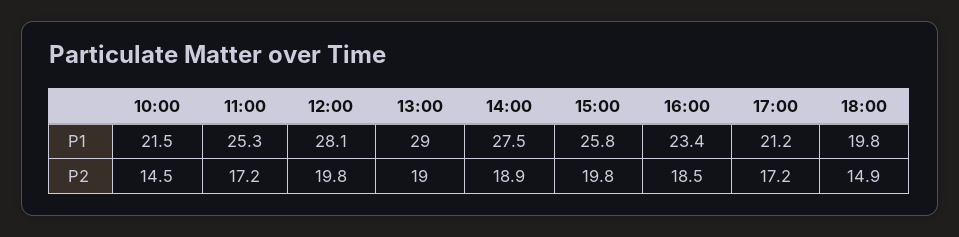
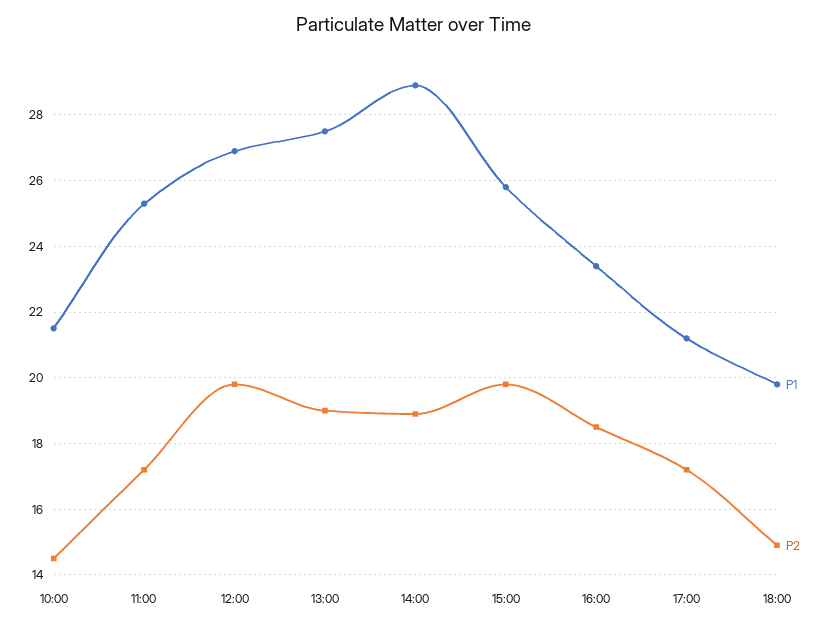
P1, 12:00: 28.1 -> 27
P1, 13:00: 29 -> 27.5
P1, 14:00: 27.5 -> 29

